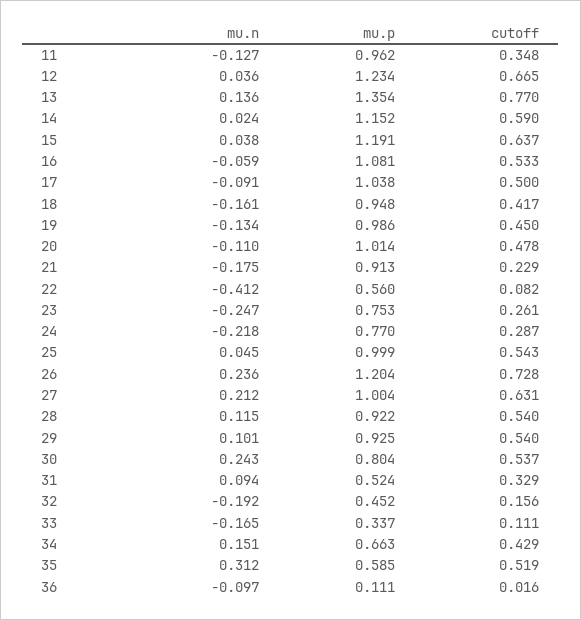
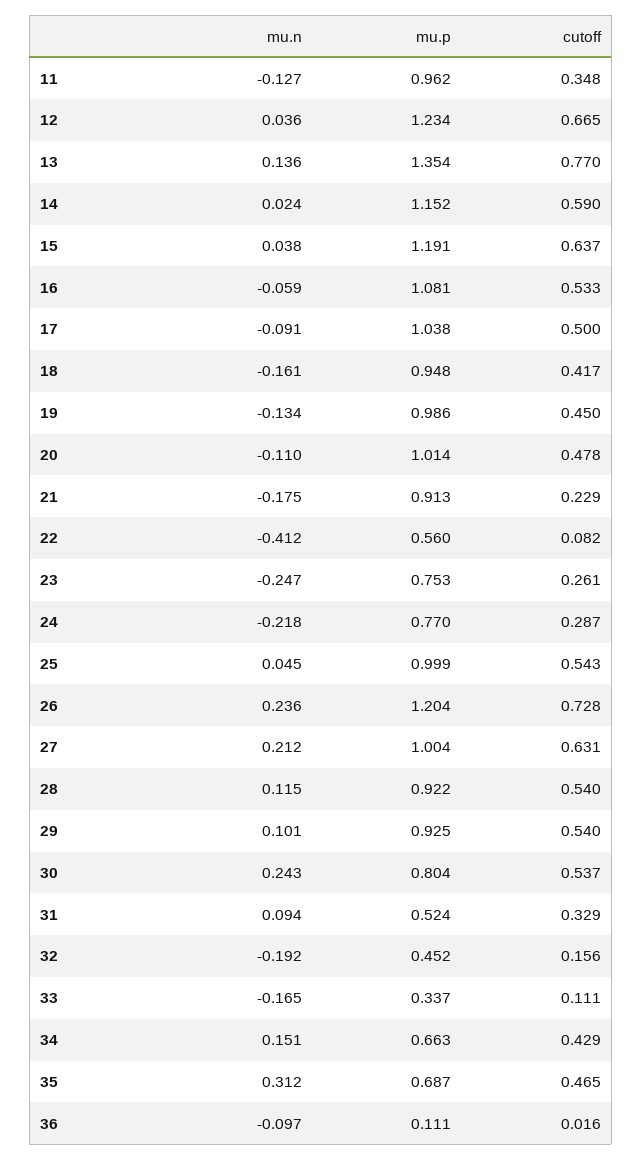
mu.p, 35: 0.585 -> 0.687
cutoff, 35: 0.519 -> 0.465

